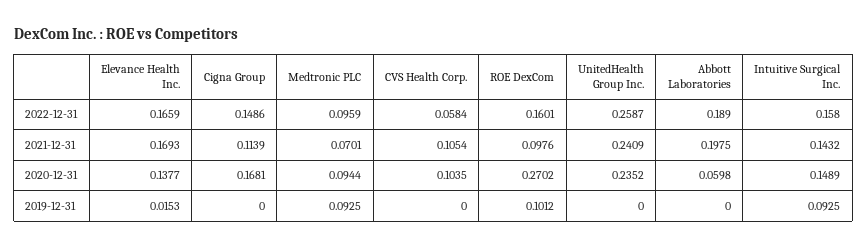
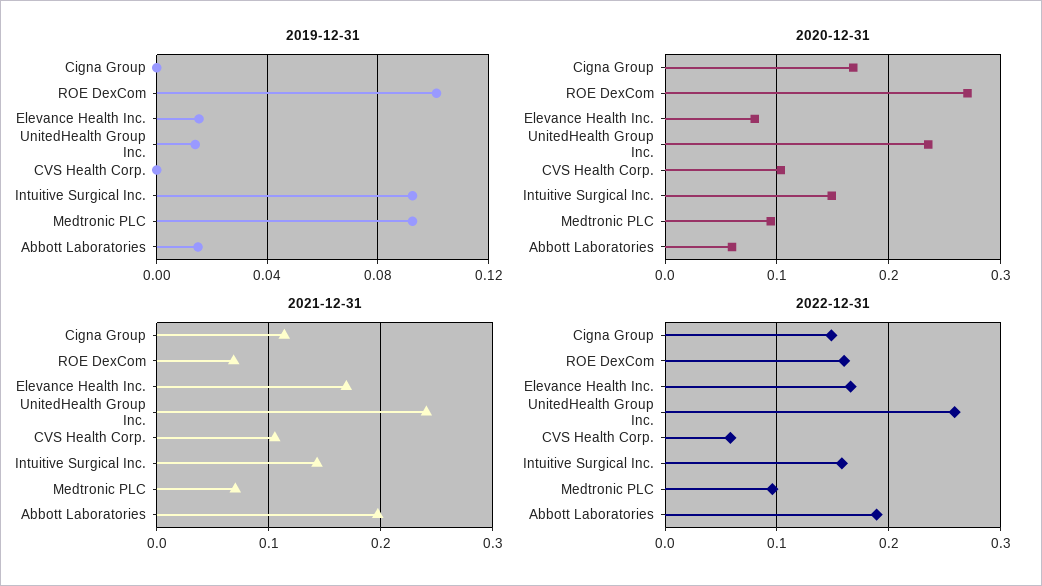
2021-12-31, ROE DexCom: 0.0976 -> 0.07
2020-12-31, Elevance Health Inc.: 0.1377 -> 0.08
2019-12-31, UnitedHealth Group Inc.: 0 -> 0.015
2019-12-31, Abbott Laboratories: 0 -> 0.015

